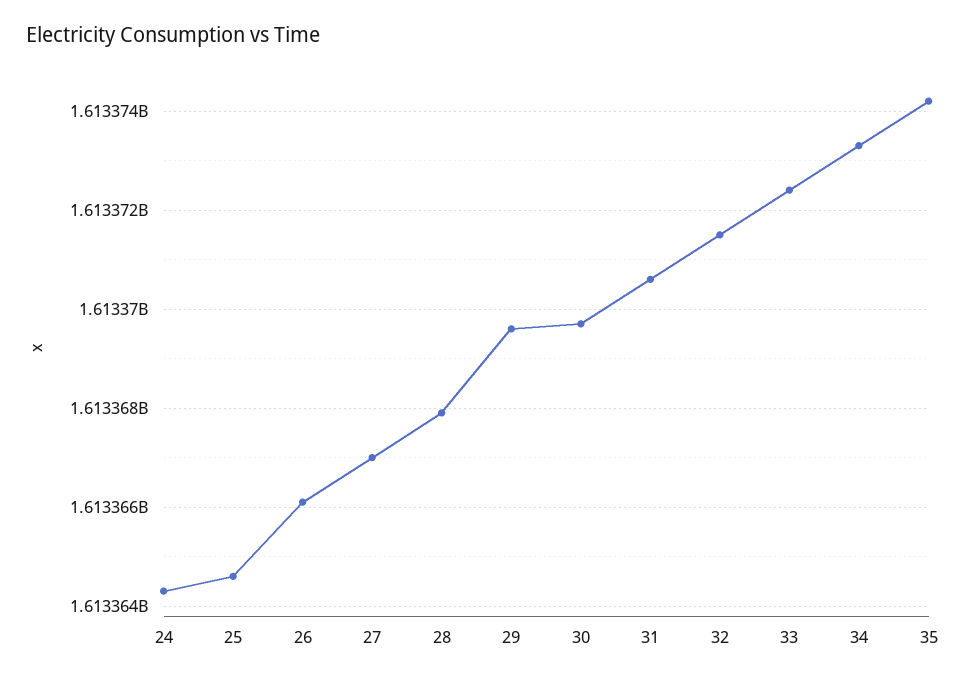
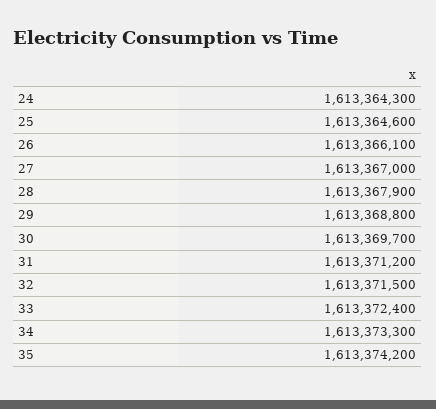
29: 1613369600 -> 1613368800
31: 1613370600 -> 1613371200

